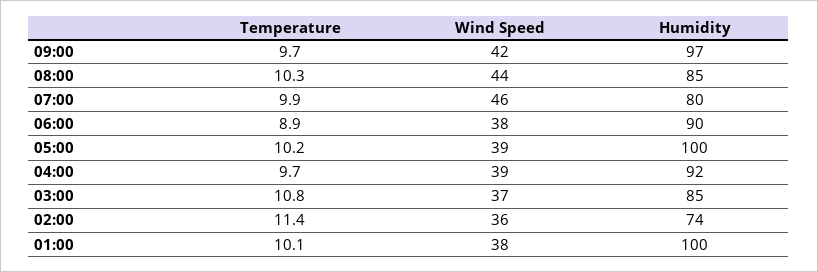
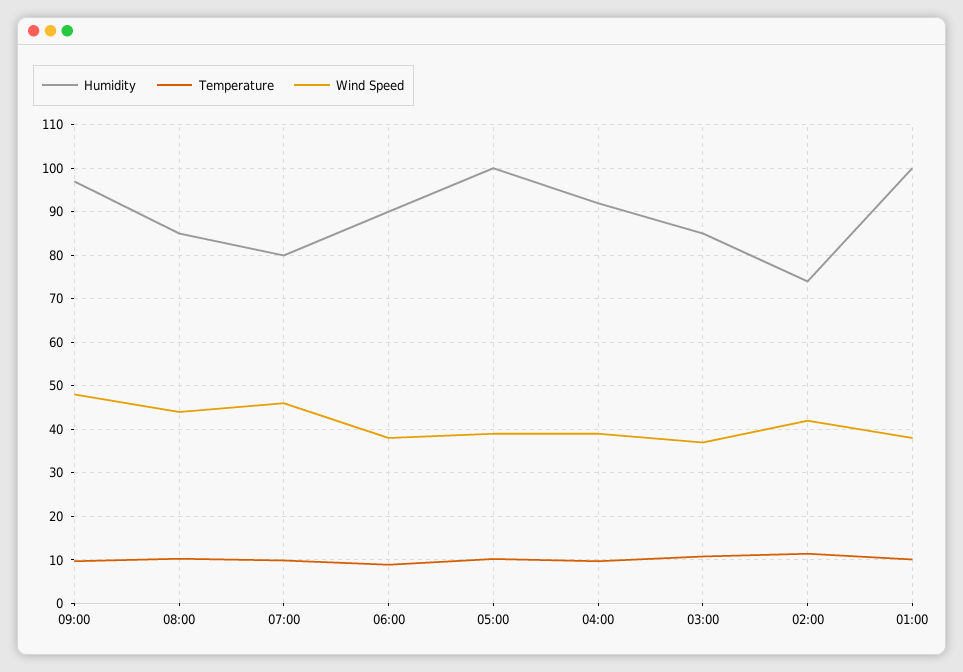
Wind Speed, 09:00: 42 -> 48
Wind Speed, 02:00: 36 -> 42

